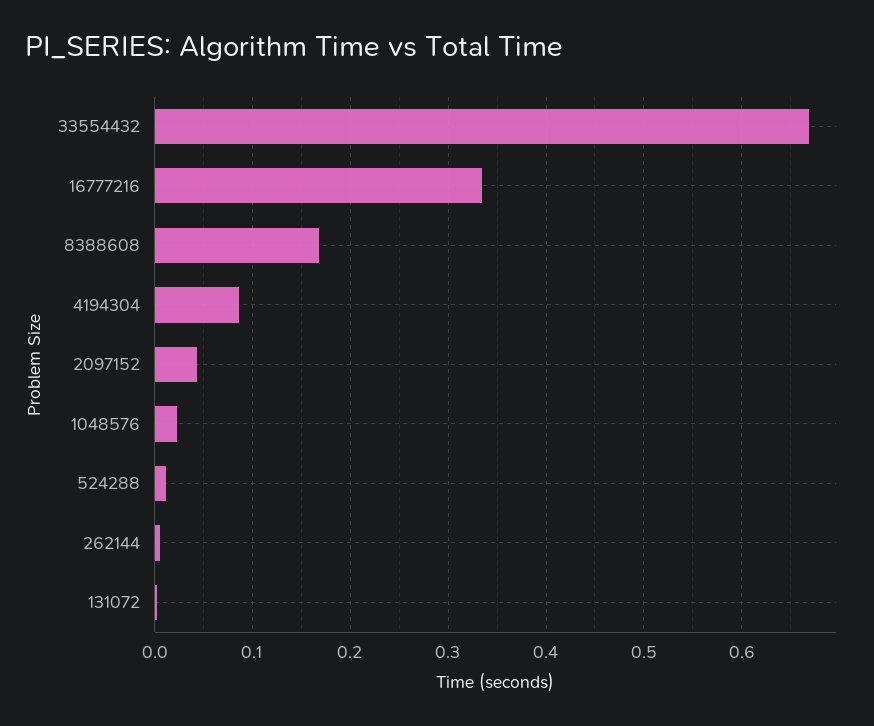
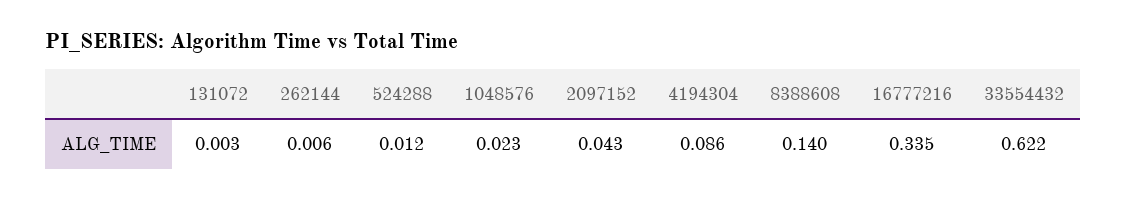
33554432: 0.67 -> 0.622
8388608: 0.17 -> 0.14

